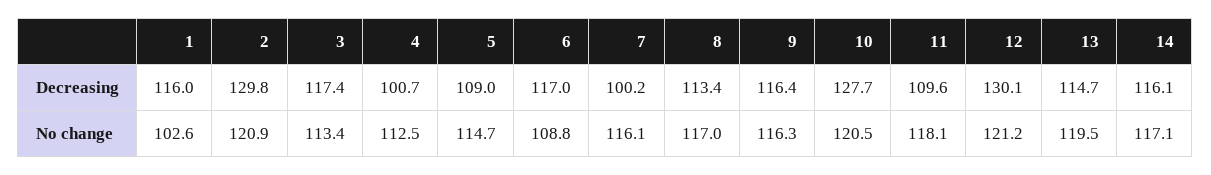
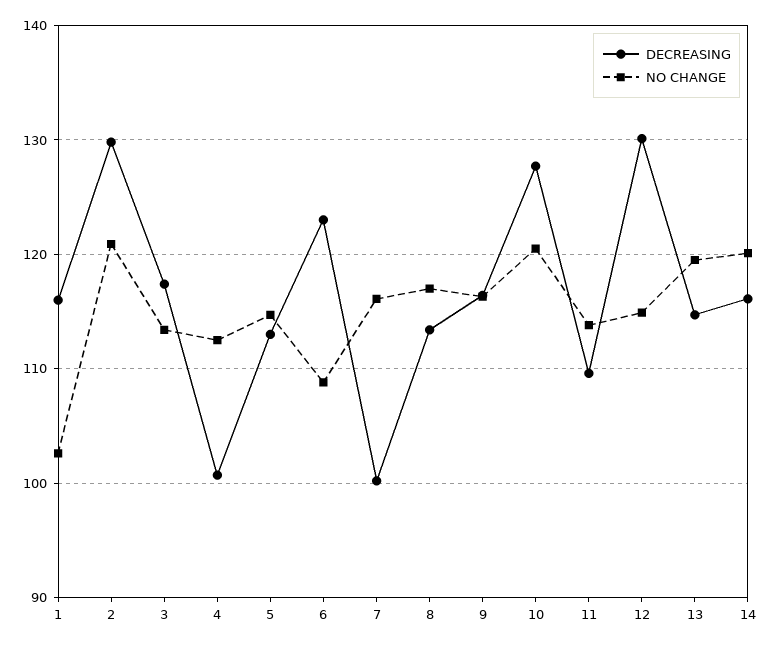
Decreasing, 5: 109 -> 113
Decreasing, 6: 117 -> 123
No change, 11: 118.1 -> 114
No change, 12: 121.2 -> 115
No change, 14: 117.1 -> 120

